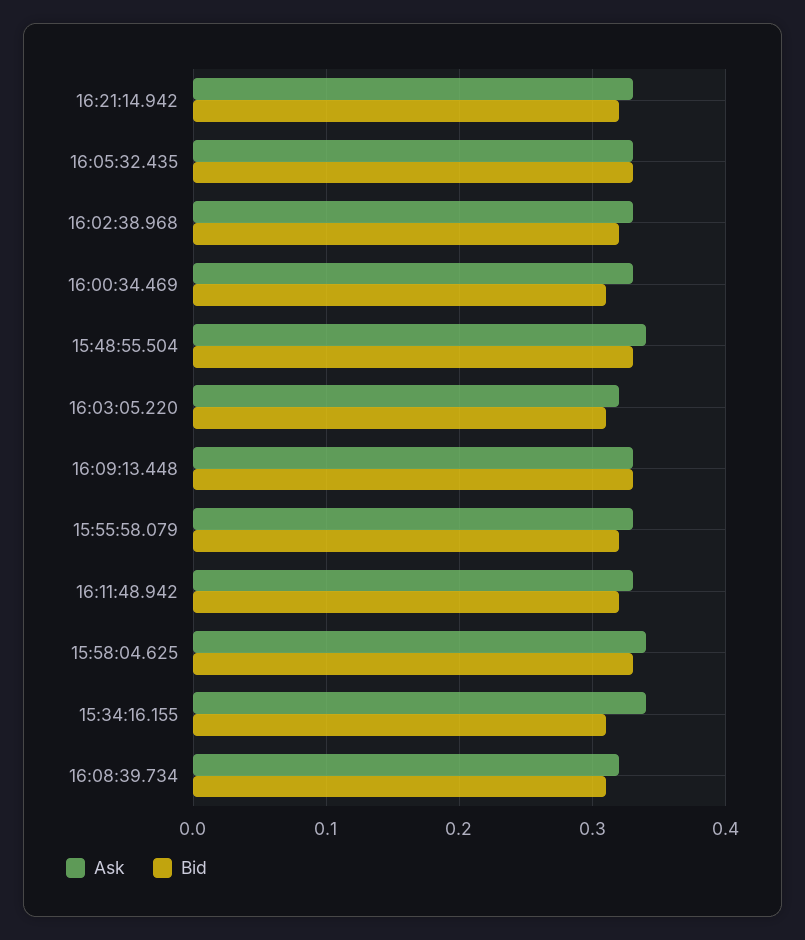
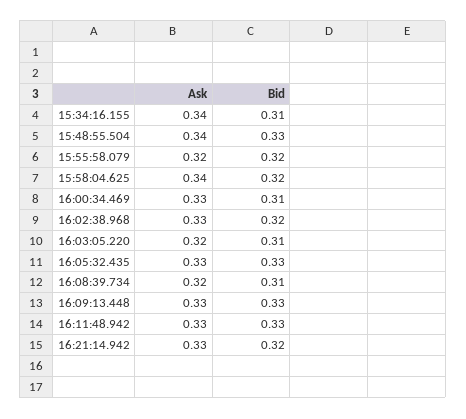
Ask, 15:55:58.079: 0.33 -> 0.32
Bid, 16:11:48.942: 0.32 -> 0.33
Bid, 15:58:04.625: 0.33 -> 0.32

